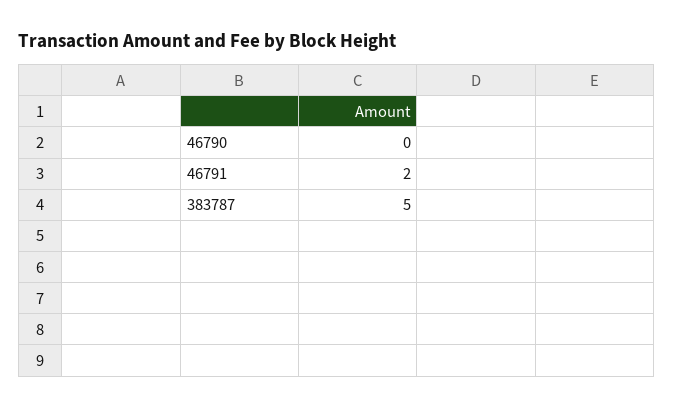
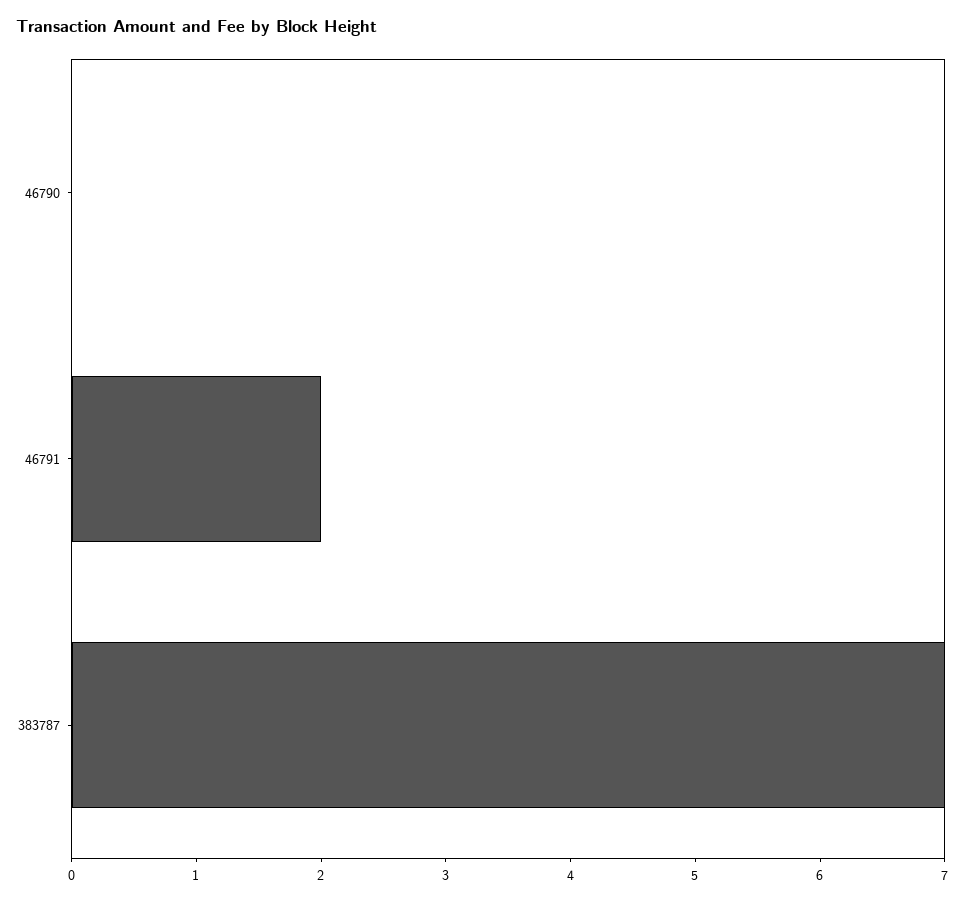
383787: 5 -> 7

